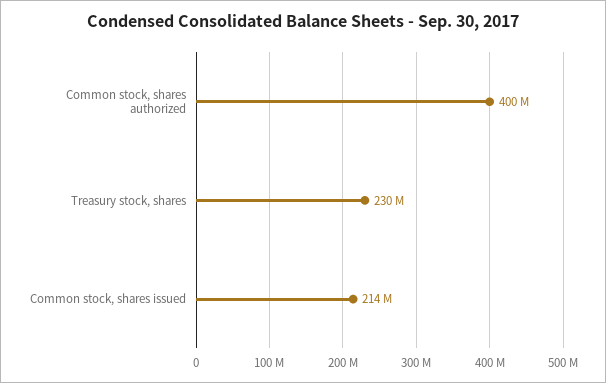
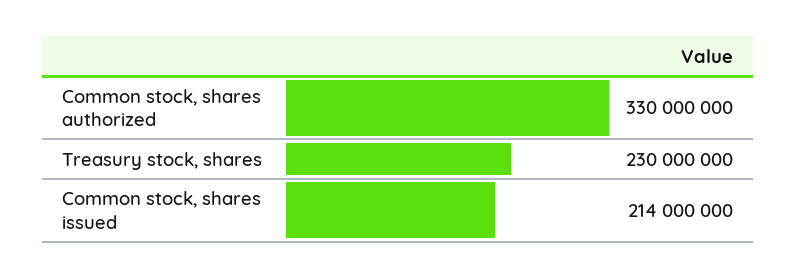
Common stock, shares authorized: 400000000 -> 330000000

